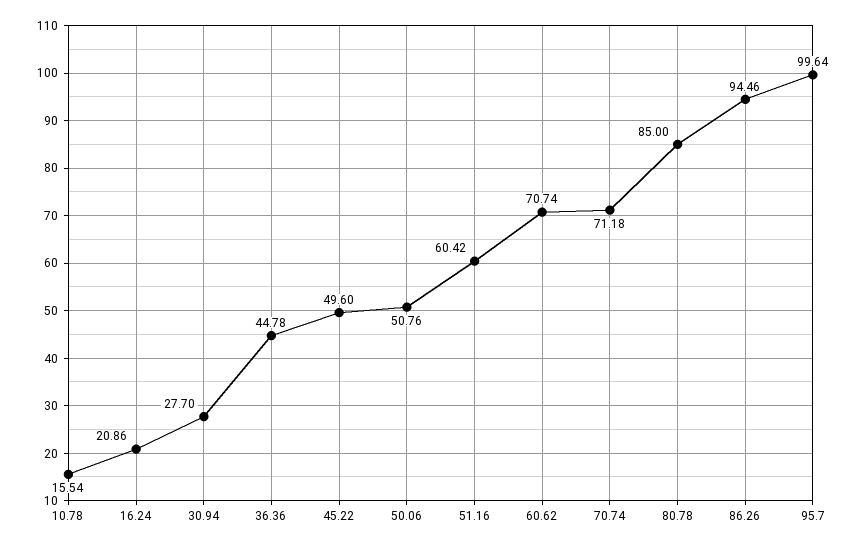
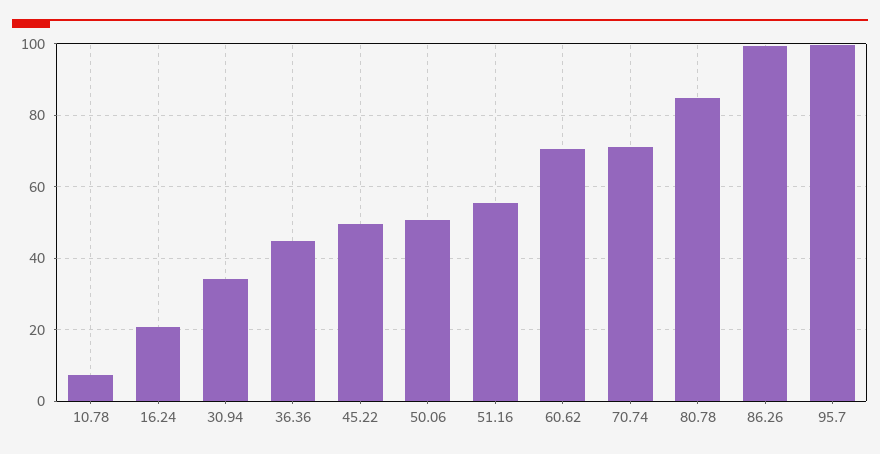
10.78: 15.54 -> 8
30.94: 27.7 -> 34
51.16: 60.42 -> 56
86.26: 94.46 -> 100

